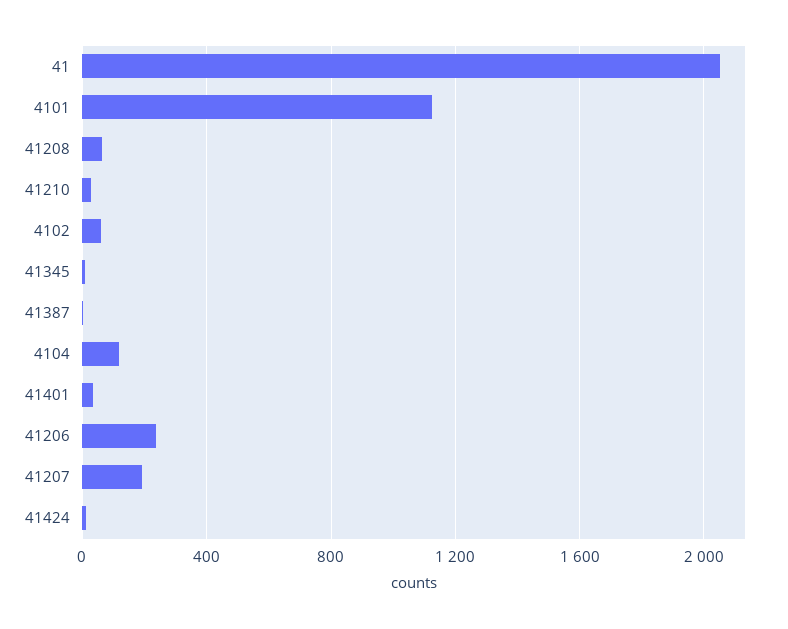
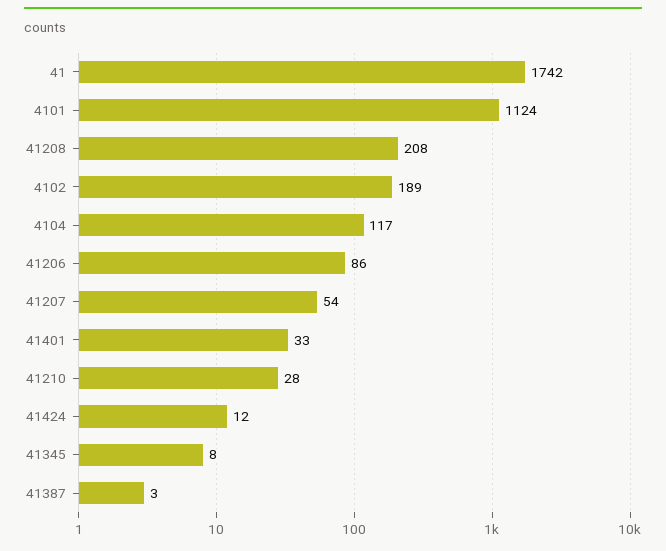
41: 2050 -> 1742
41208: 50 -> 208
4102: 50 -> 189
41206: 250 -> 86
41207: 200 -> 54

